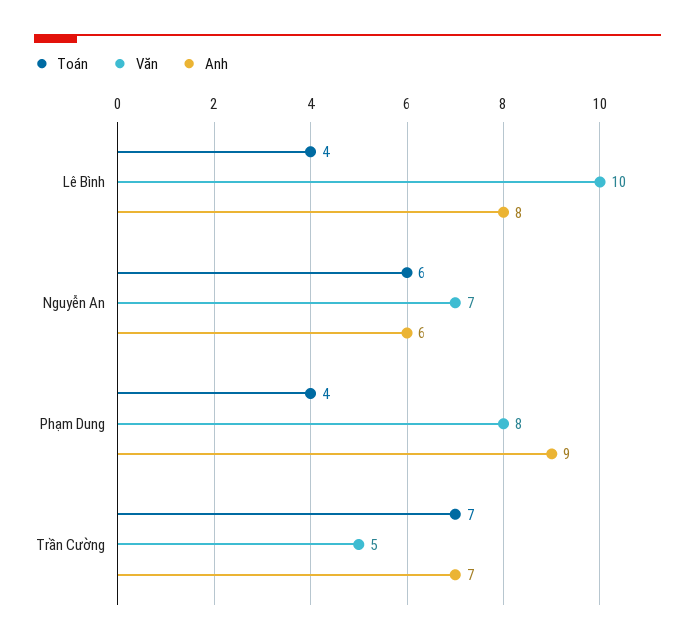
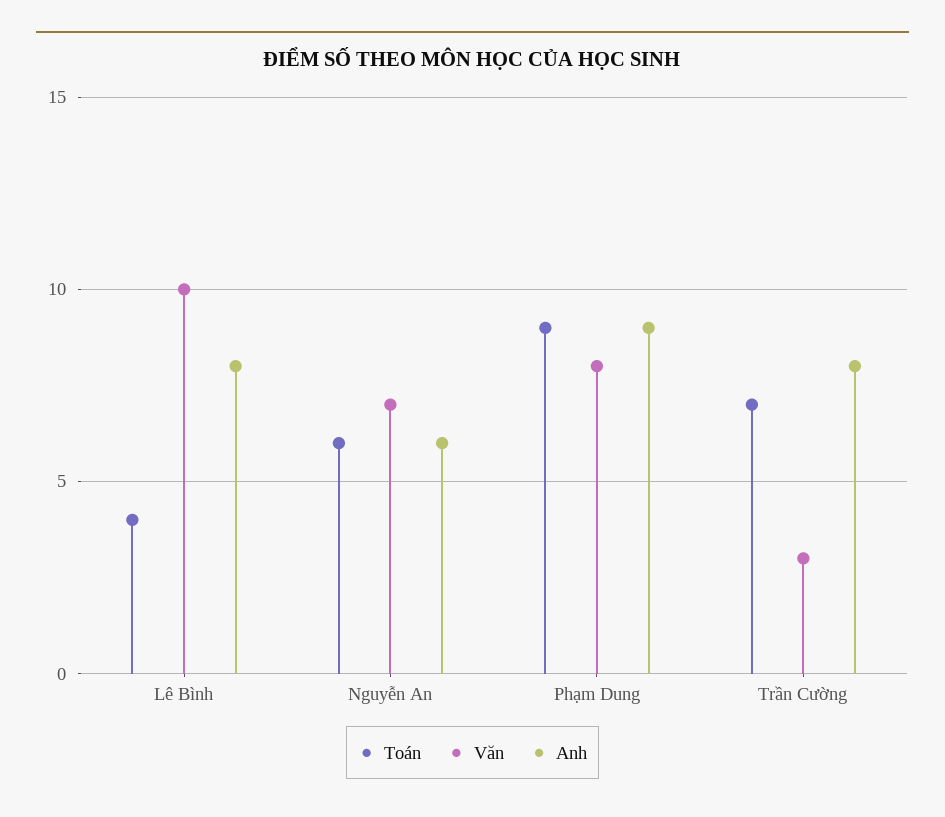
Toán, Phạm Dung: 4 -> 9
Văn, Trần Cường: 5 -> 3
Anh, Trần Cường: 7 -> 8

